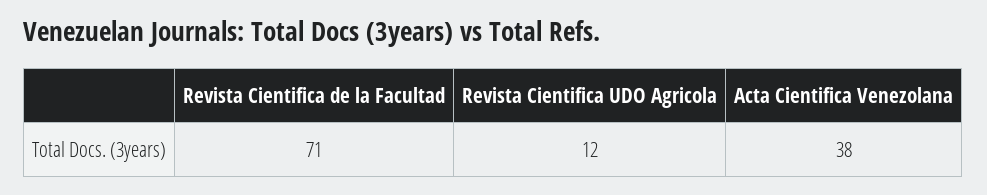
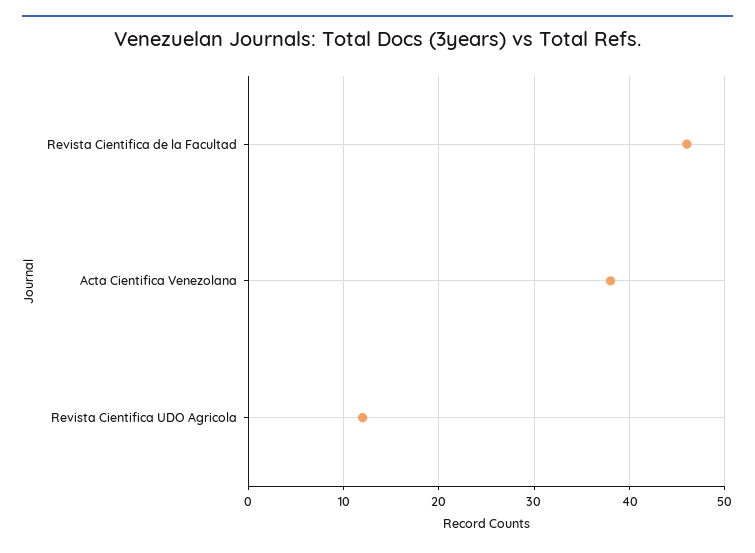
Revista Cientifica de la Facultad: 71 -> 46

